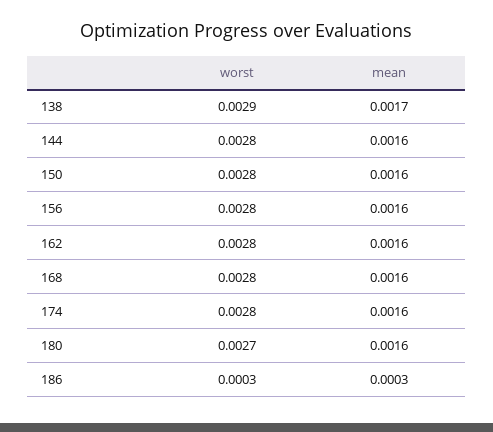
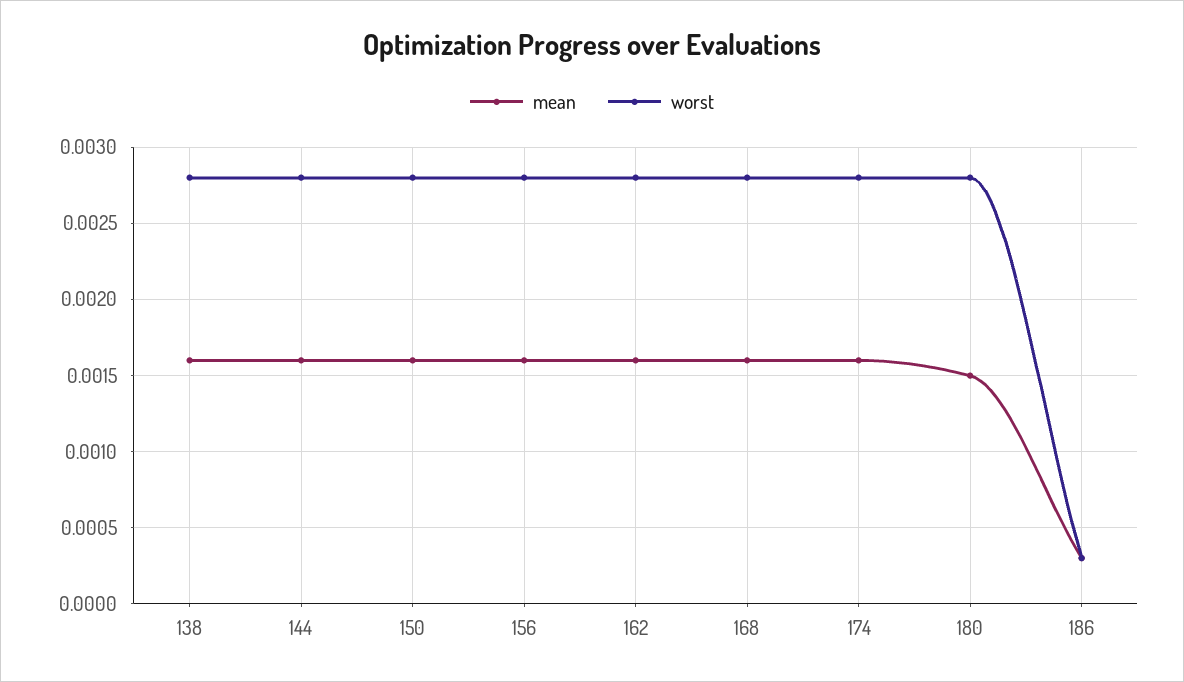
worst, 138: 0.0029 -> 0.0028
mean, 138: 0.0017 -> 0.0016
worst, 180: 0.0027 -> 0.0028
mean, 180: 0.0016 -> 0.0015

